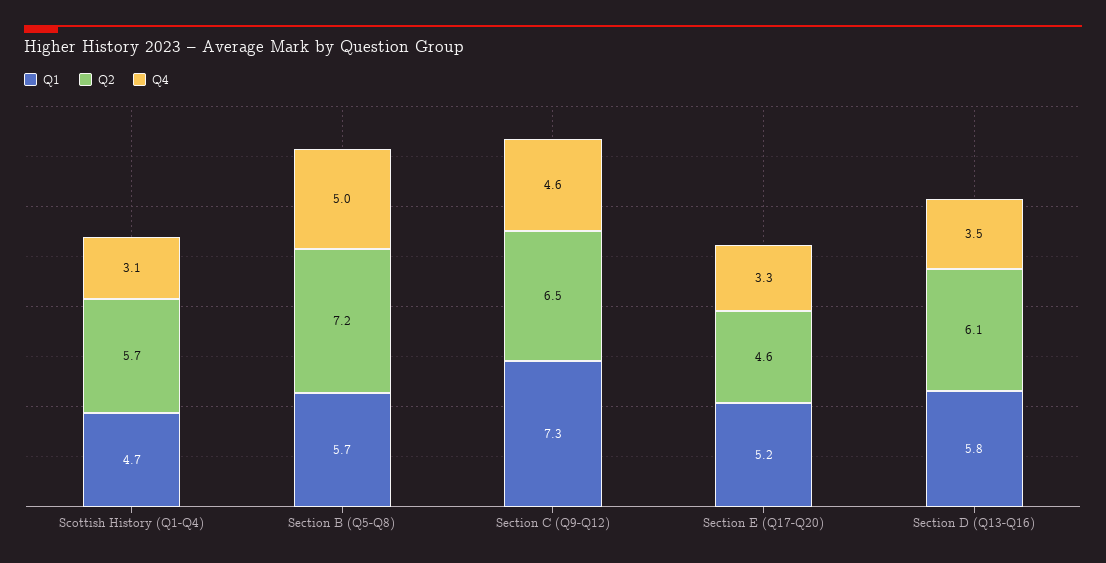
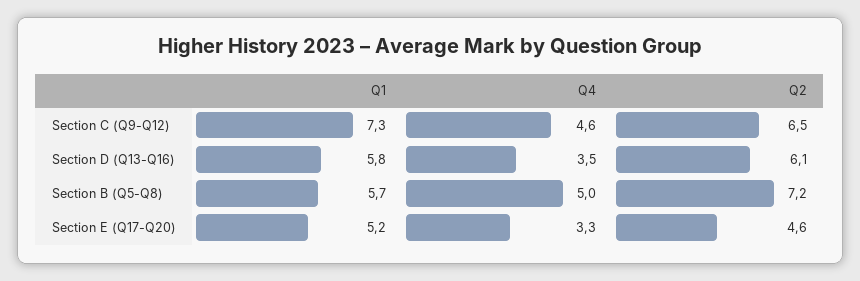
Q1, Scottish History (Q1-Q4): 4.7 -> none
Q2, Scottish History (Q1-Q4): 5.7 -> none
Q4, Scottish History (Q1-Q4): 3.1 -> none

